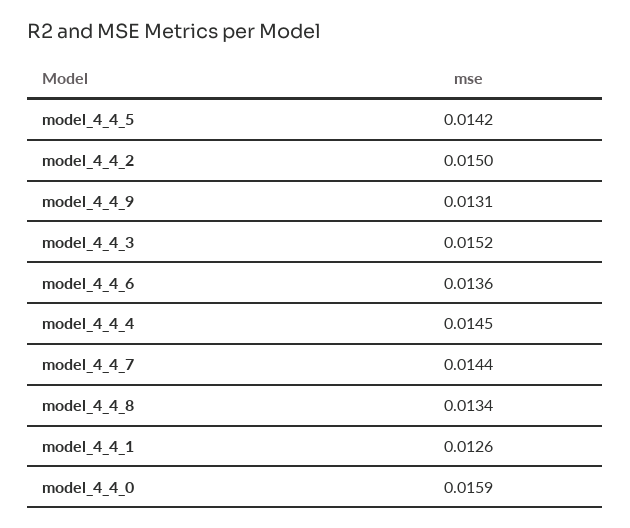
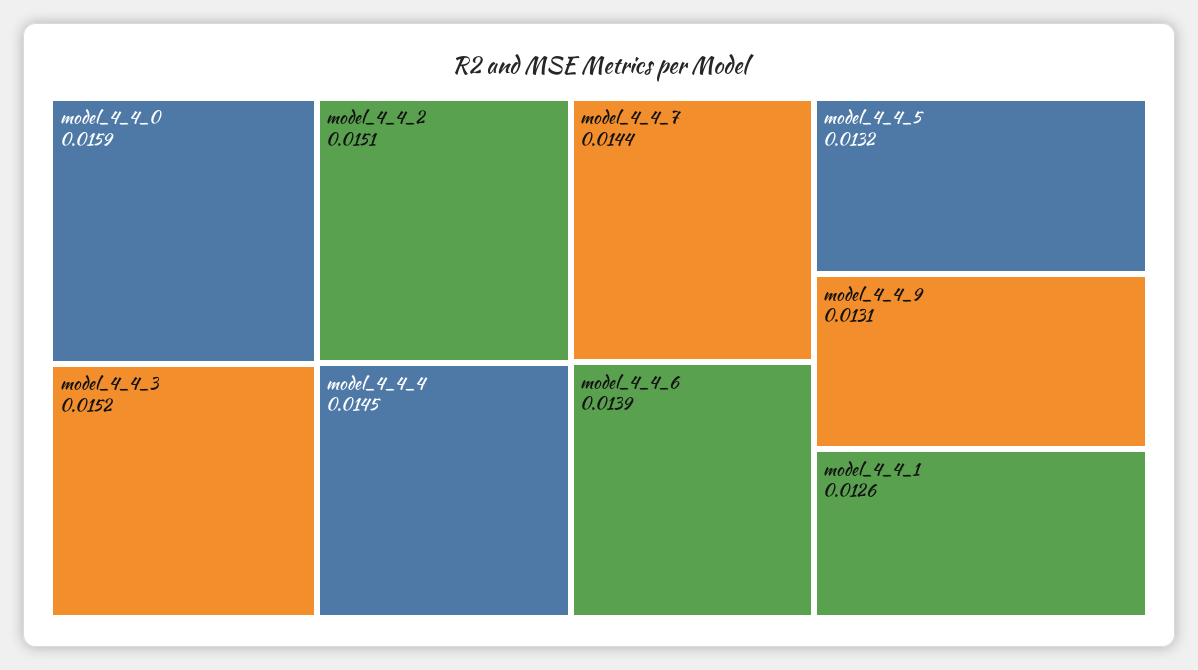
model_4_4_5: 0.0142 -> 0.0132
model_4_4_2: 0.015 -> 0.0151
model_4_4_6: 0.0136 -> 0.0139
model_4_4_8: 0.0134 -> none

